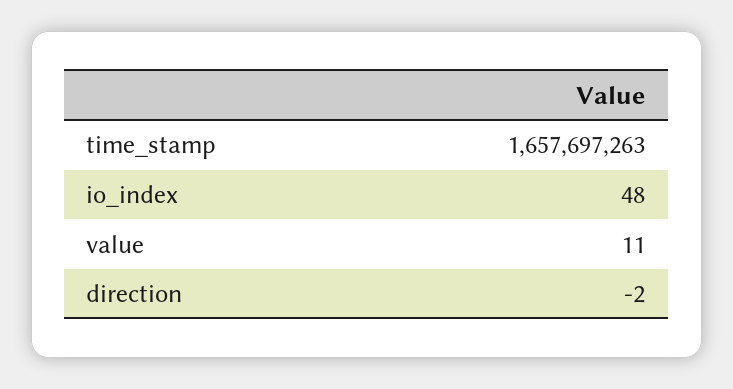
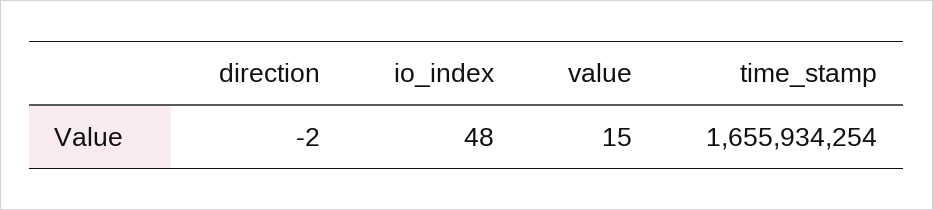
time_stamp: 1657697263 -> 1655934254
value: 11 -> 15

